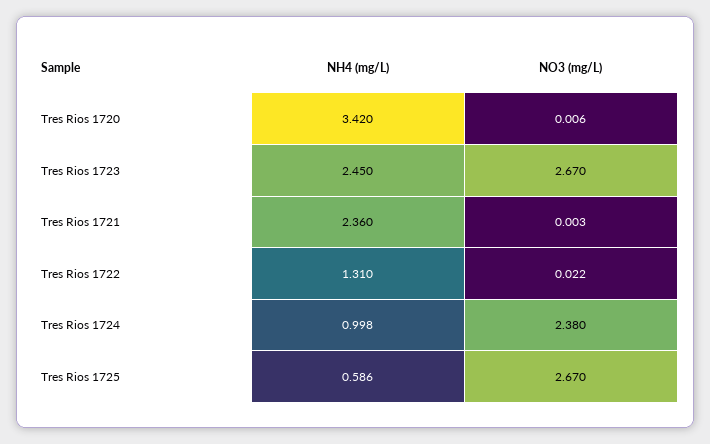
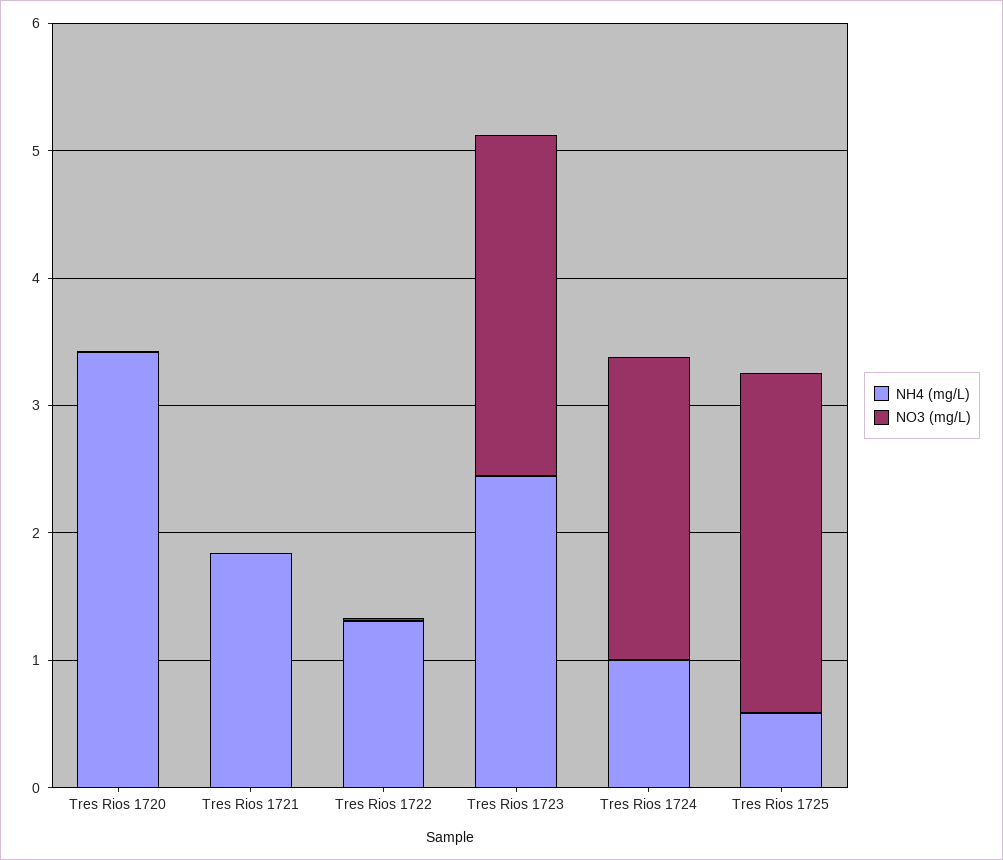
NH4 (mg/L), Tres Rios 1721: 2.36 -> 1.8

